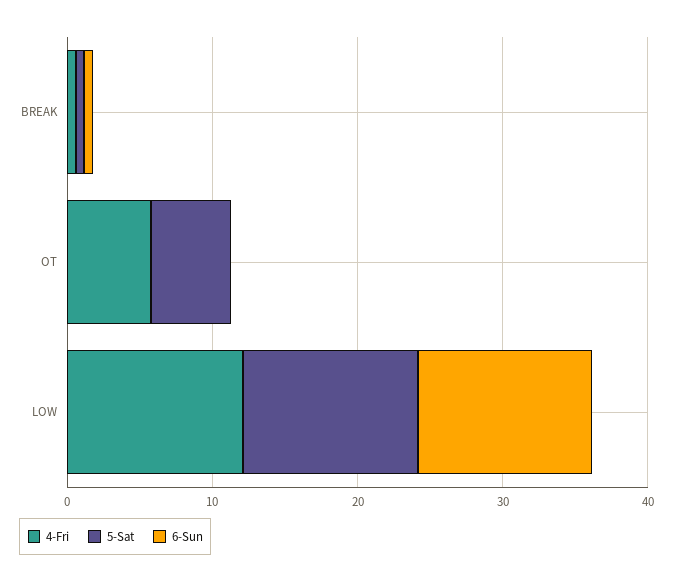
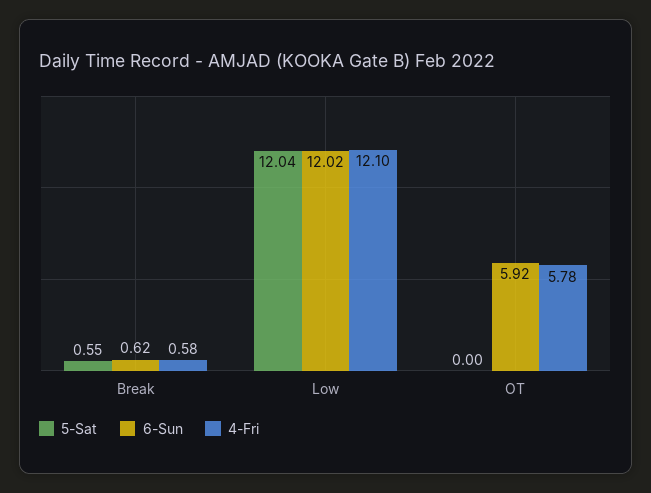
5-Sat, OT: 6 -> 0
6-Sun, OT: 0 -> 5.92

